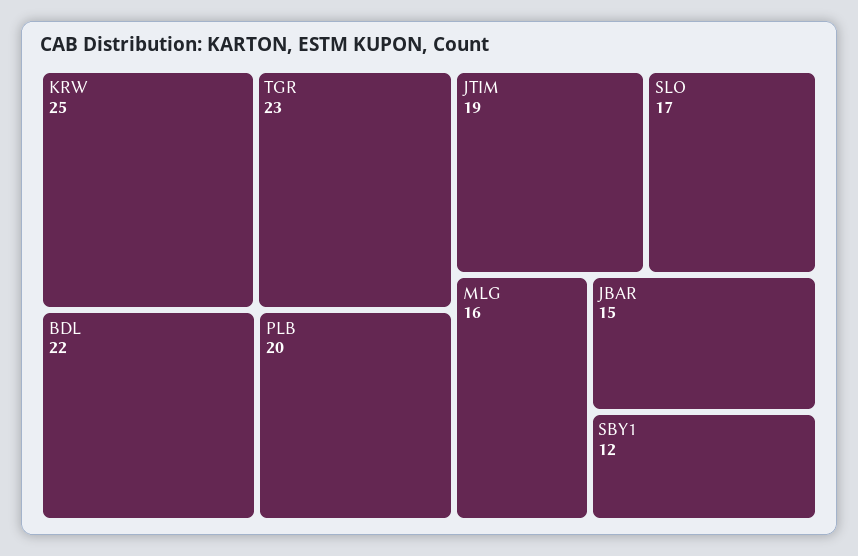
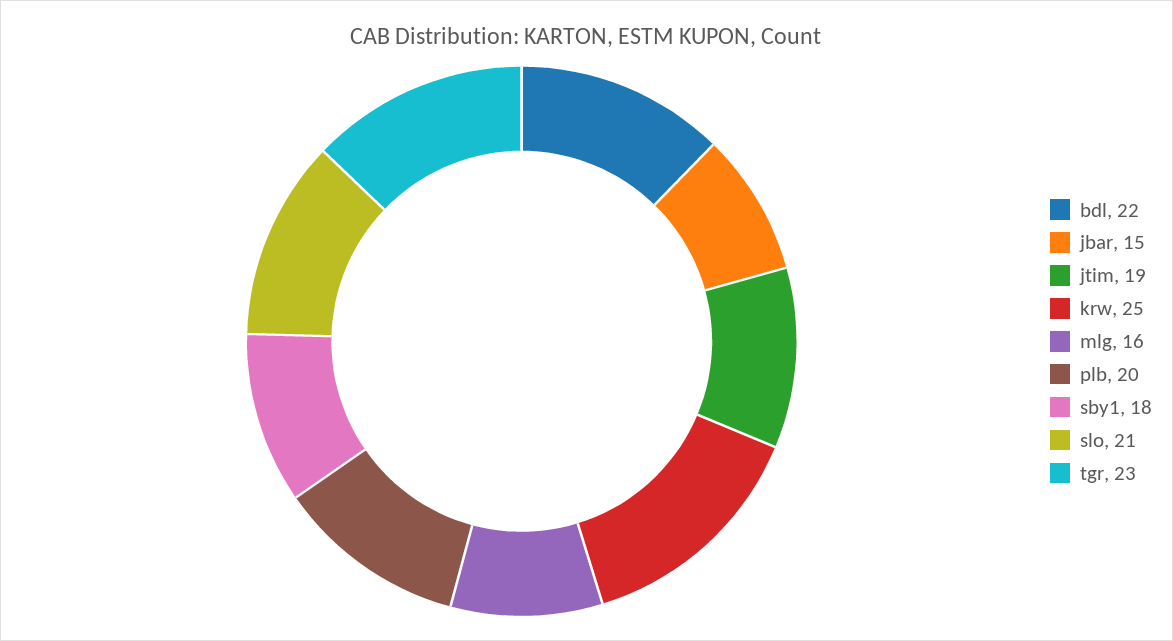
SLO: 17 -> 21
SBY1: 12 -> 18

